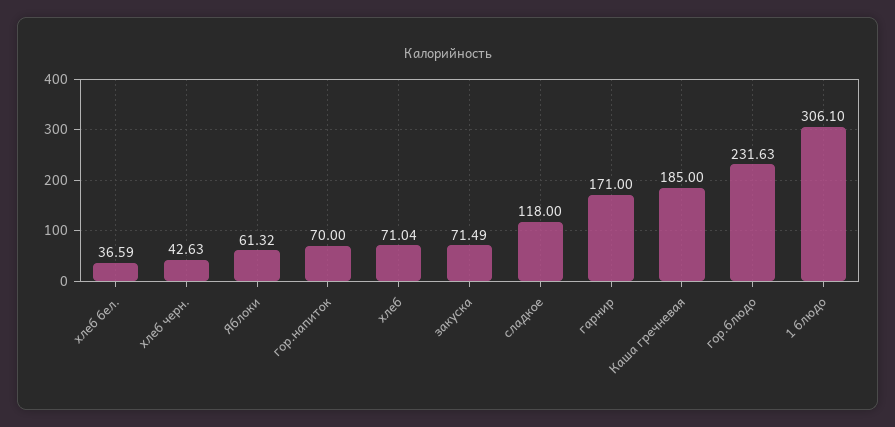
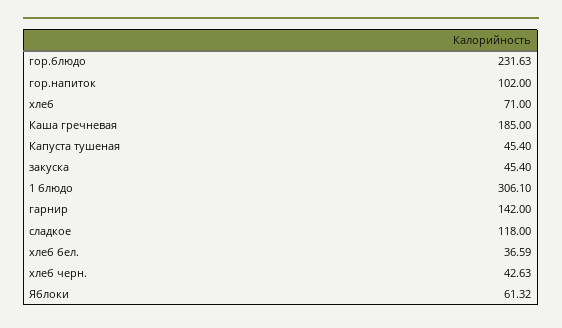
гор.напиток: 70 -> 102
хлеб: 71.04 -> 71
закуска: 71.49 -> 45.4
гарнир: 171 -> 142
Капуста тушеная: none -> 45.4

